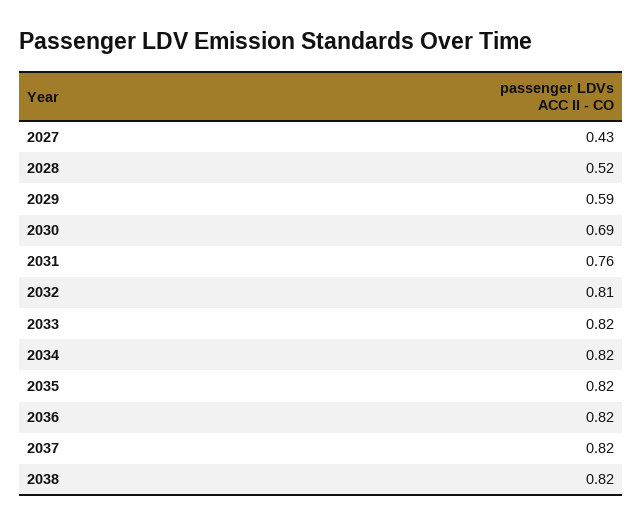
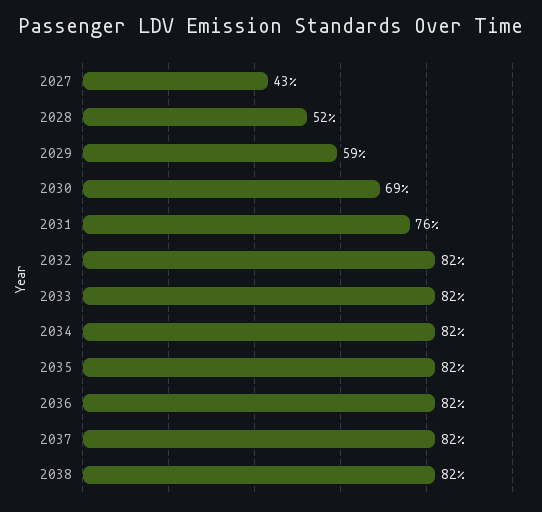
2032: 0.81 -> 0.82

